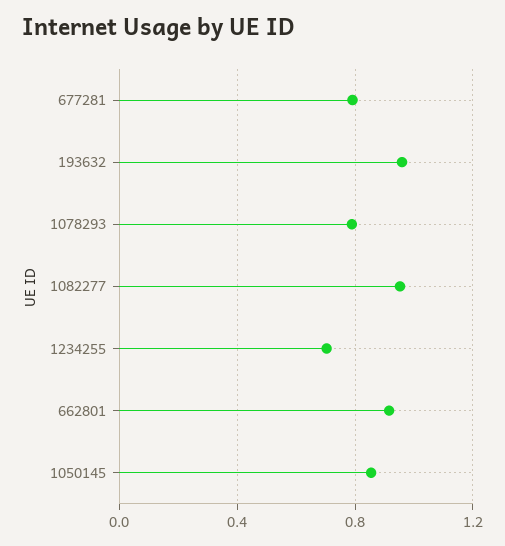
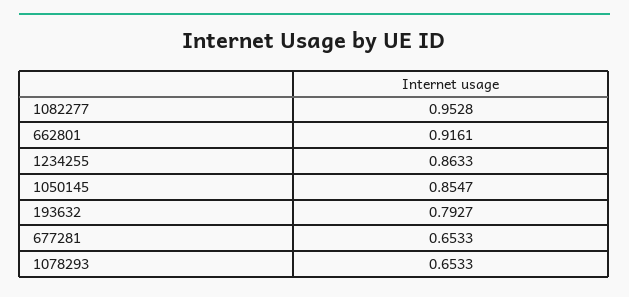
677281: 0.8 -> 0.6533
193632: 0.95 -> 0.7927
1078293: 0.8 -> 0.6533
1234255: 0.7 -> 0.8633

